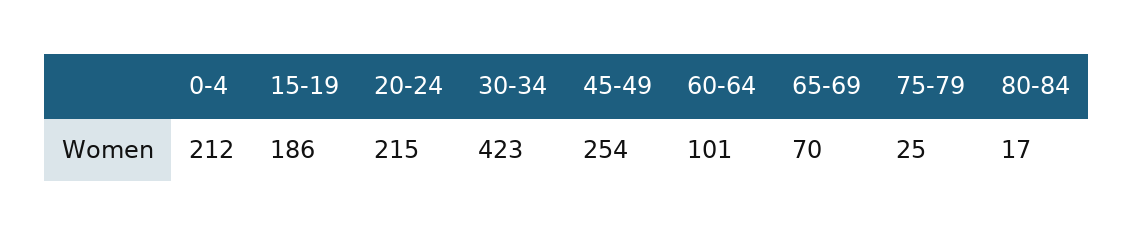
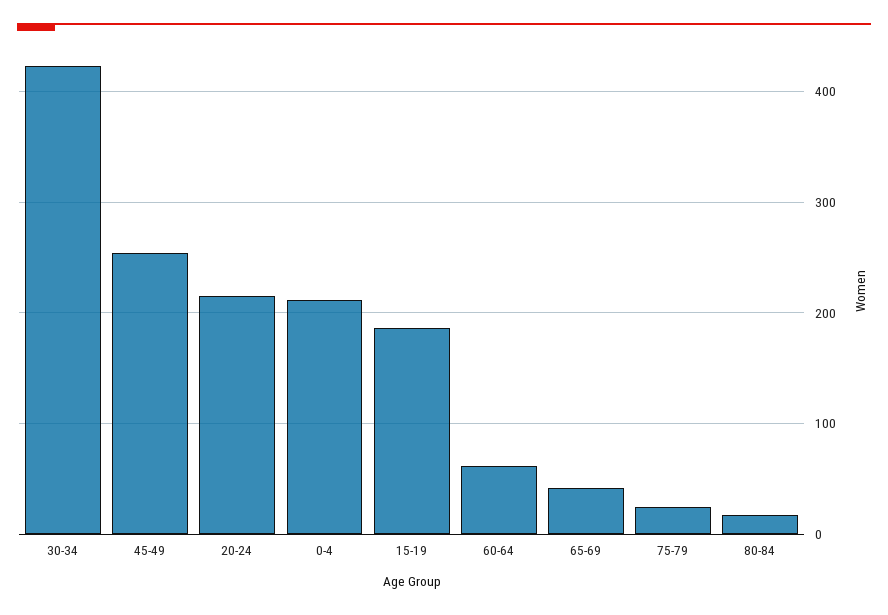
60-64: 101 -> 60
65-69: 70 -> 40

